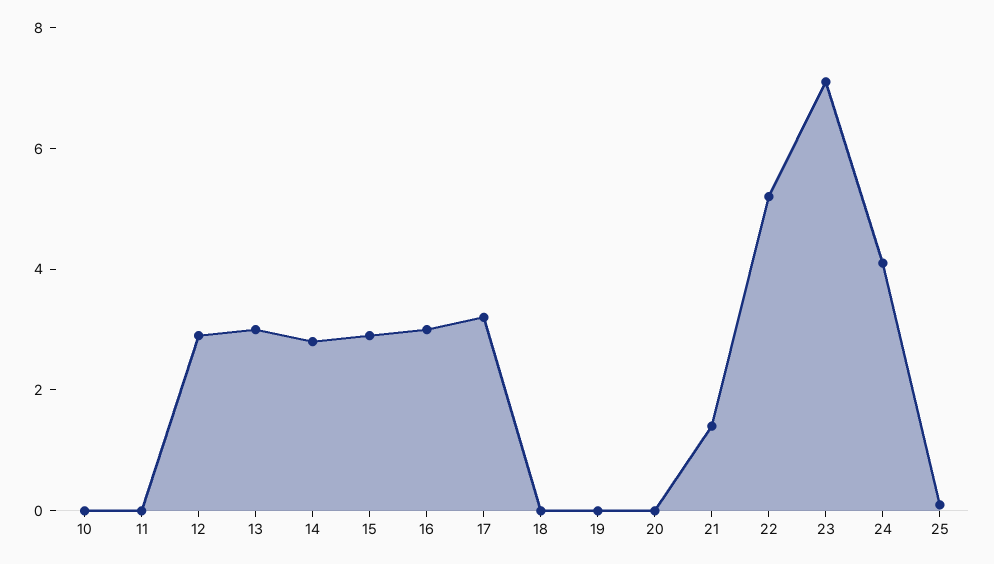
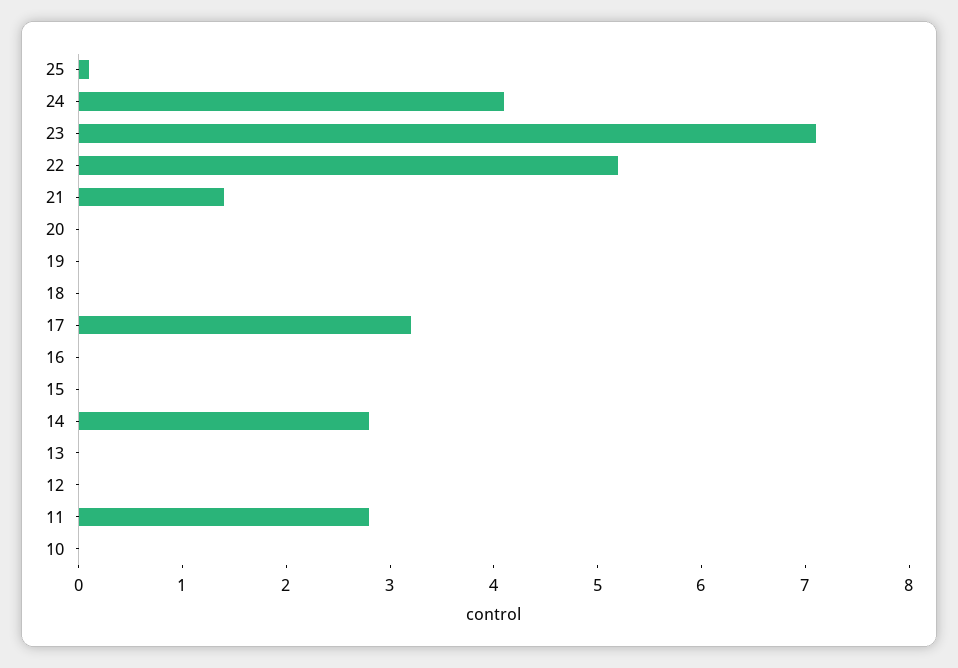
11: 0 -> 2.8
12: 3 -> 0
13: 3 -> 0
15: 3 -> 0
16: 3 -> 0

